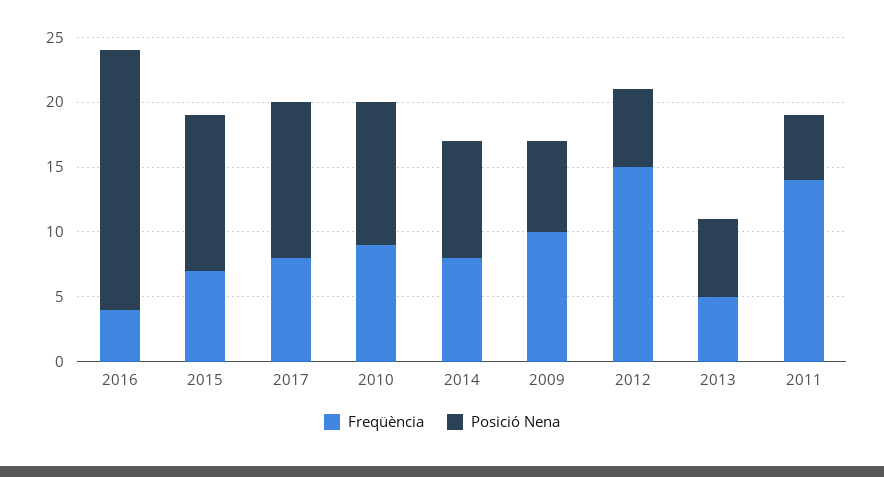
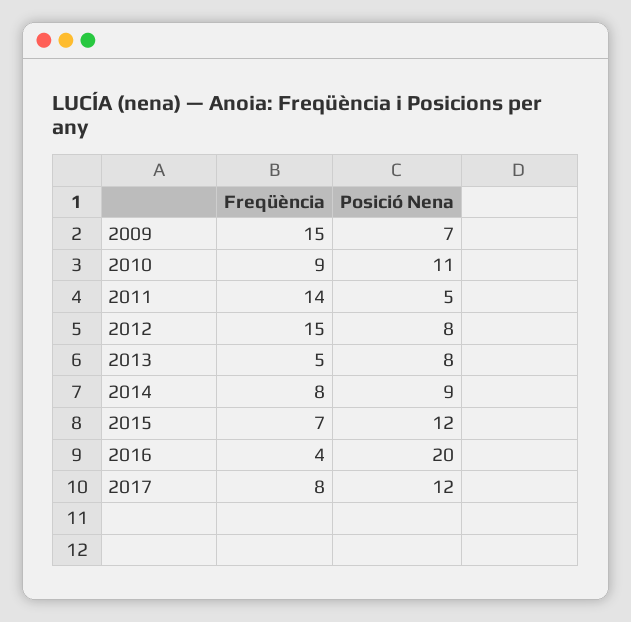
Freqüència, 2009: 10 -> 15
Posició Nena, 2012: 6 -> 8
Posició Nena, 2013: 6 -> 8

